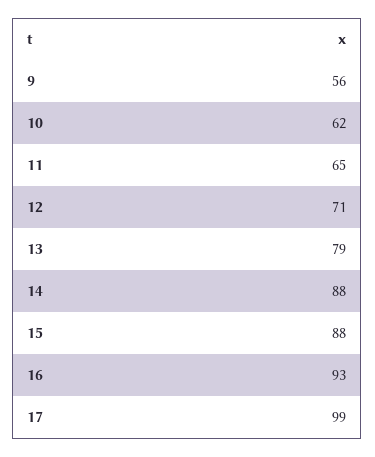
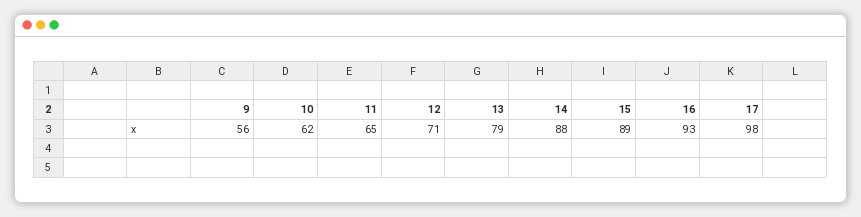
15: 88 -> 89
17: 99 -> 98

